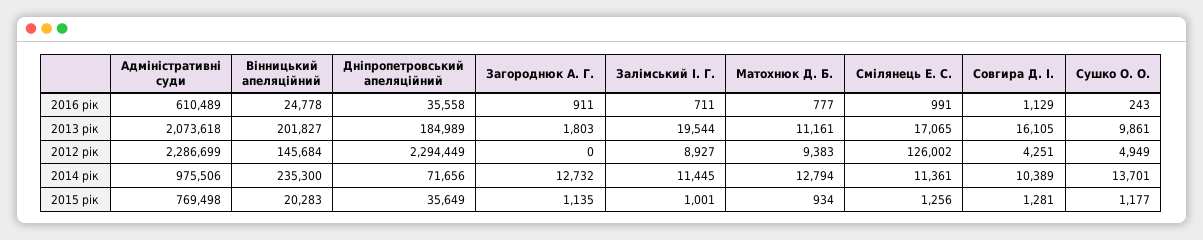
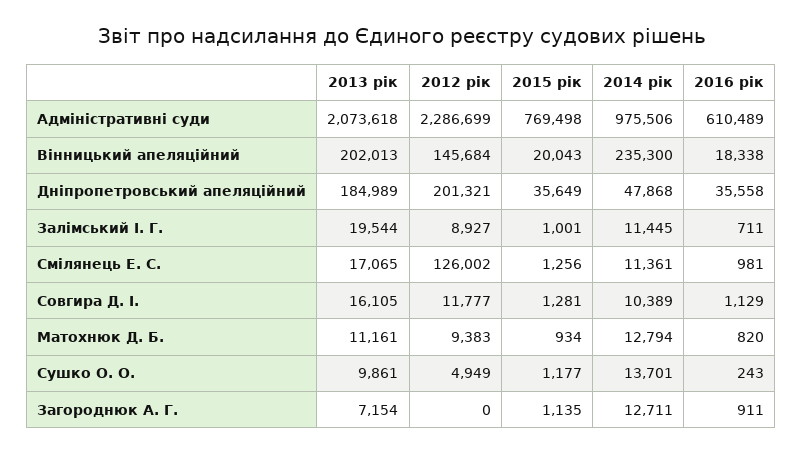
Вінницький апеляційний, 2016 рік: 24778 -> 18338
Матохнюк Д. Б., 2016 рік: 777 -> 820
Смілянець Е. С., 2016 рік: 991 -> 981
Вінницький апеляційний, 2013 рік: 201827 -> 202013
Загороднюк А. Г., 2013 рік: 1803 -> 7154
Дніпропетровський апеляційний, 2012 рік: 2294449 -> 201321
Совгира Д. І., 2012 рік: 4251 -> 11777
Дніпропетровський апеляційний, 2014 рік: 71656 -> 47868
Загороднюк А. Г., 2014 рік: 12732 -> 12711
Вінницький апеляційний, 2015 рік: 20283 -> 20043

